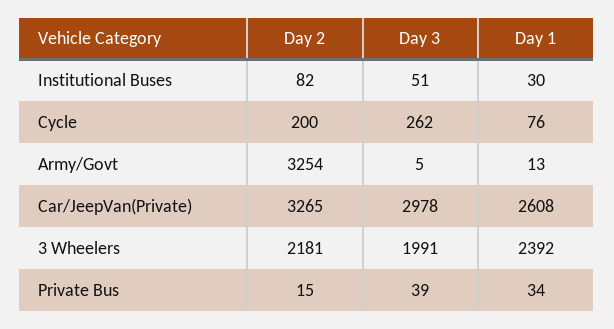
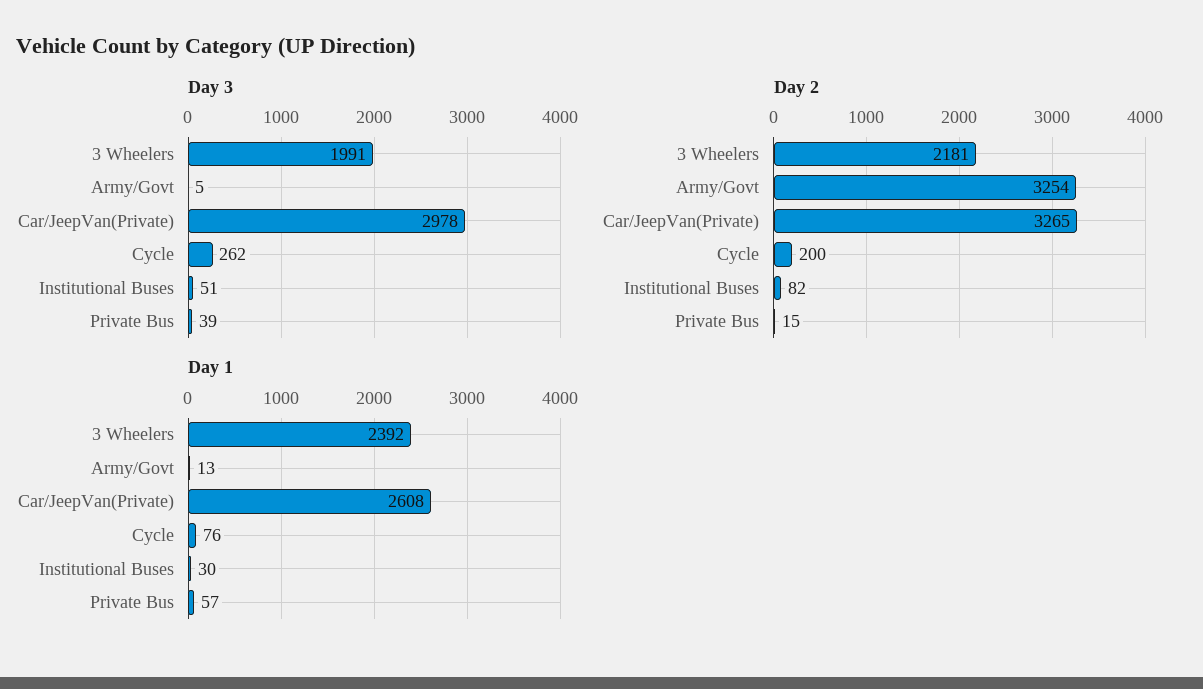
Day 1, Private Bus: 34 -> 57

